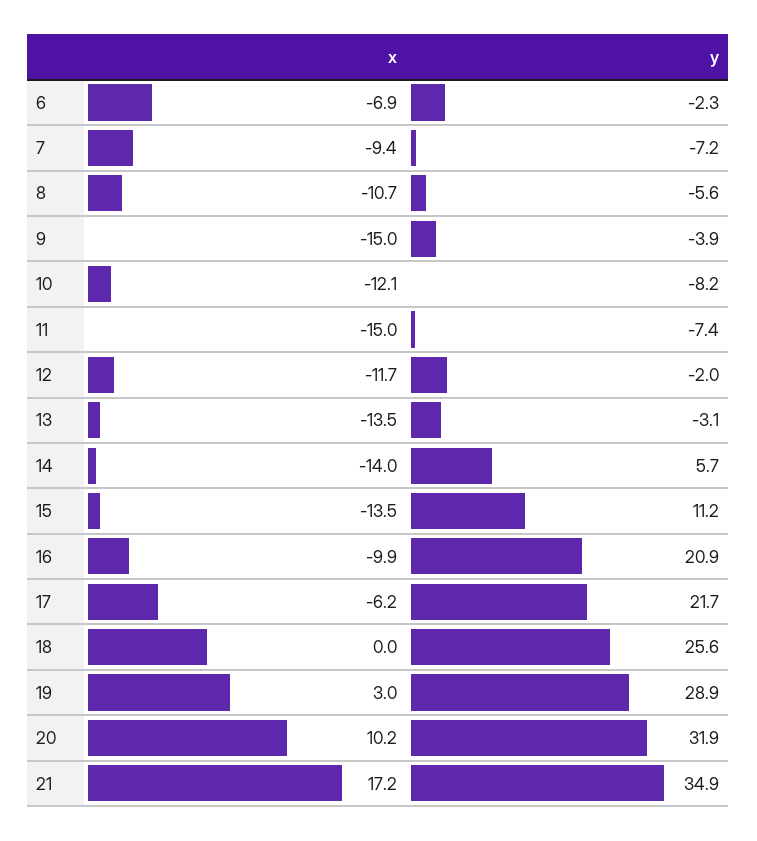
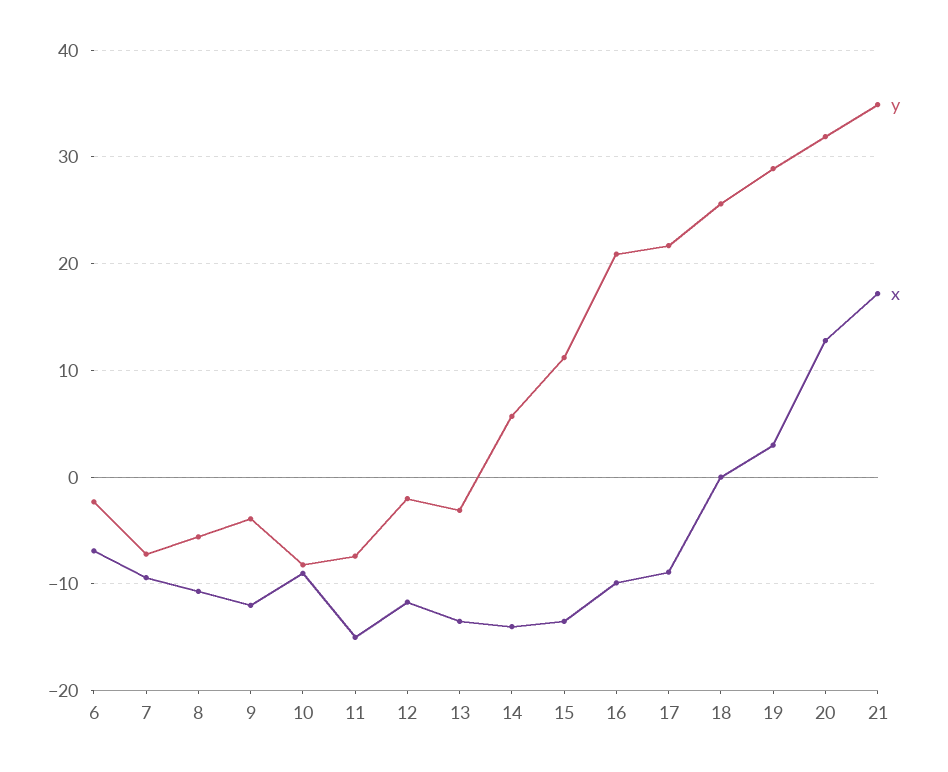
x, 9: -15 -> -12
x, 10: -12.1 -> -9
x, 17: -6.2 -> -9
x, 20: 10.2 -> 13

